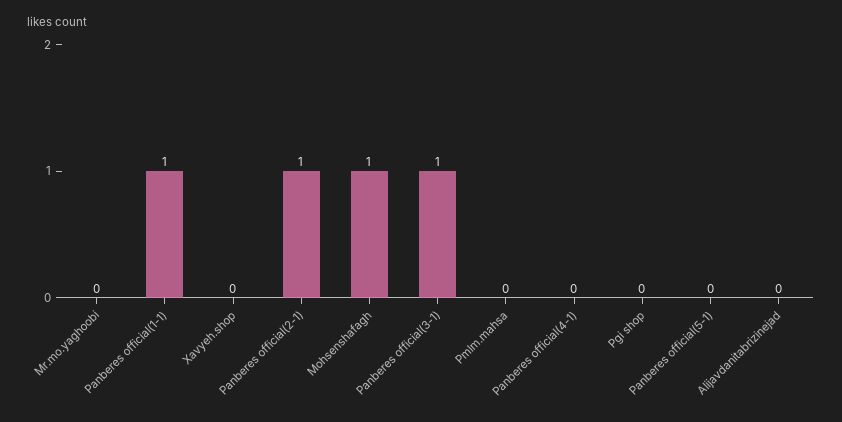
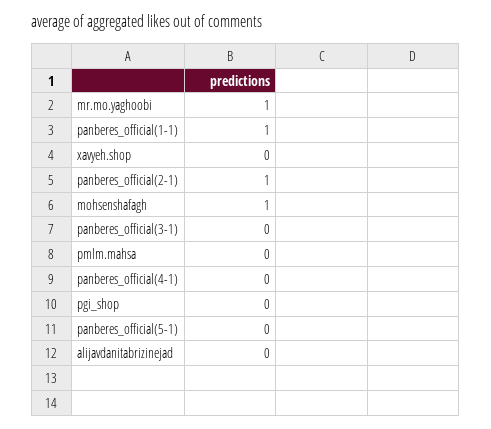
Mr.mo.yaghoobi: 0 -> 1
Panberes official(3-1): 1 -> 0

